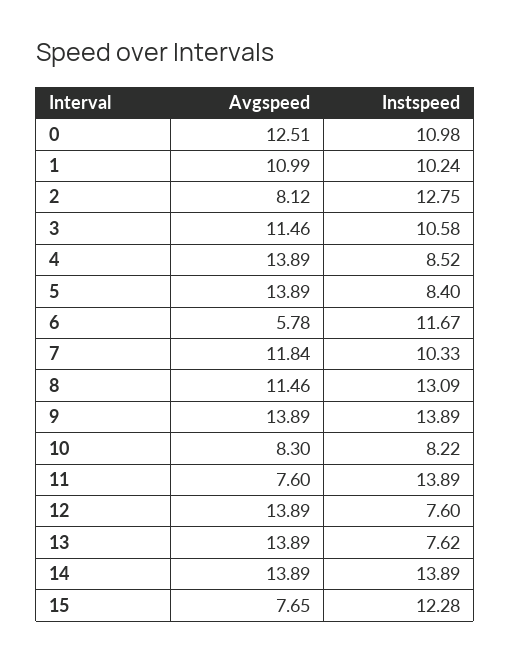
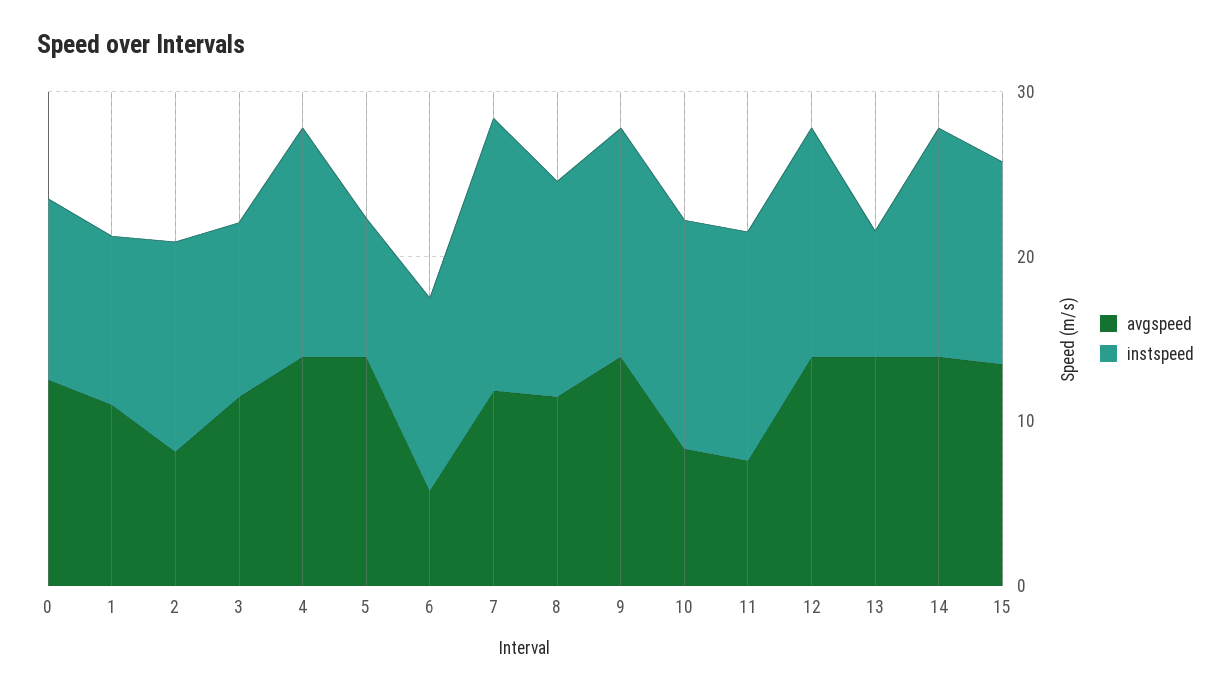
Instspeed, 4: 8.52 -> 14
Instspeed, 7: 10.33 -> 16
Instspeed, 10: 8.22 -> 14
Instspeed, 12: 7.6 -> 14
Avgspeed, 15: 7.65 -> 14

